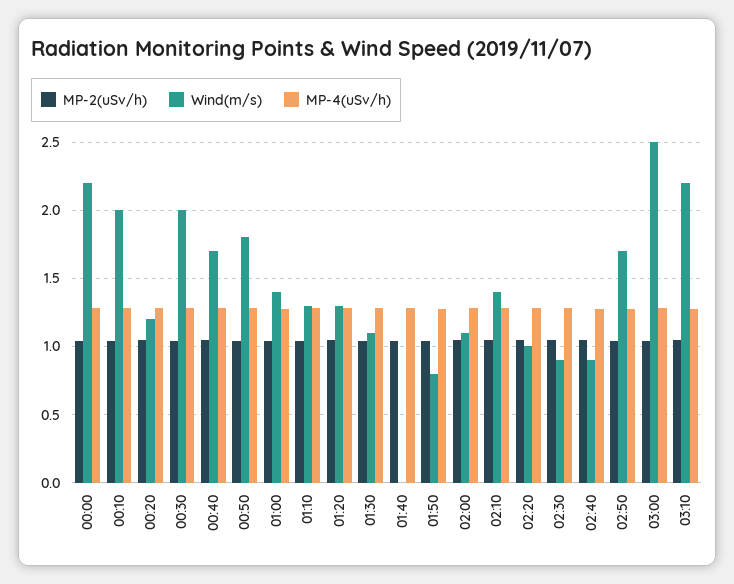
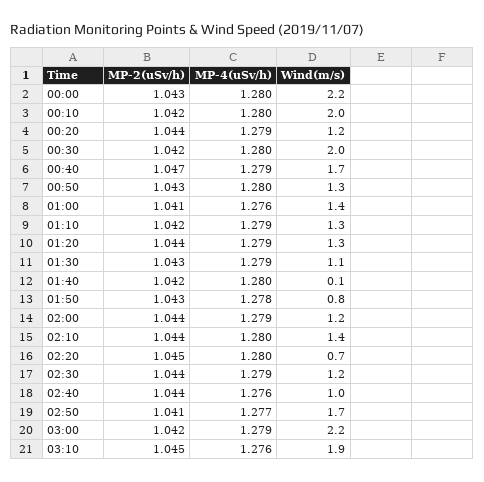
Wind(m/s), 00:50: 1.8 -> 1.3
Wind(m/s), 01:40: 0 -> 0.1
Wind(m/s), 02:00: 1.1 -> 1.2
Wind(m/s), 02:20: 1 -> 0.7
Wind(m/s), 02:30: 0.9 -> 1.2
Wind(m/s), 02:40: 0.9 -> 1
Wind(m/s), 03:00: 2.5 -> 2.2
Wind(m/s), 03:10: 2.2 -> 1.9

